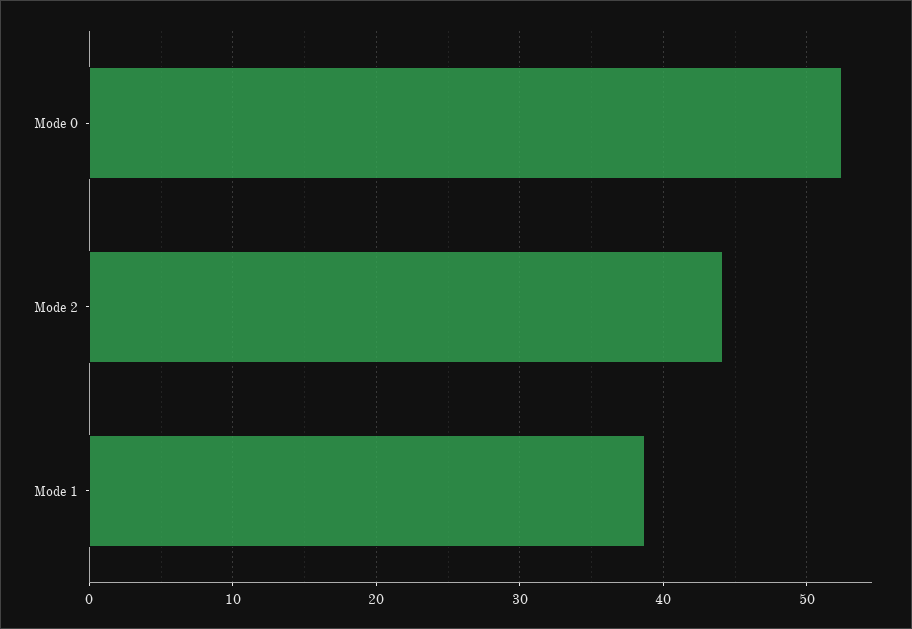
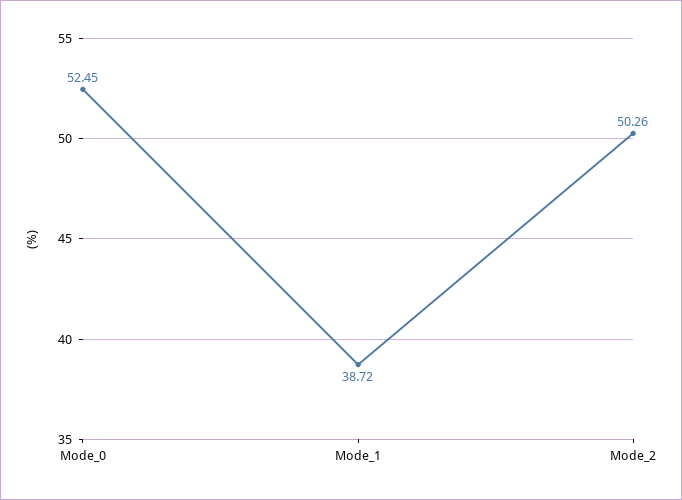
Mode 2: 44 -> 50.26

